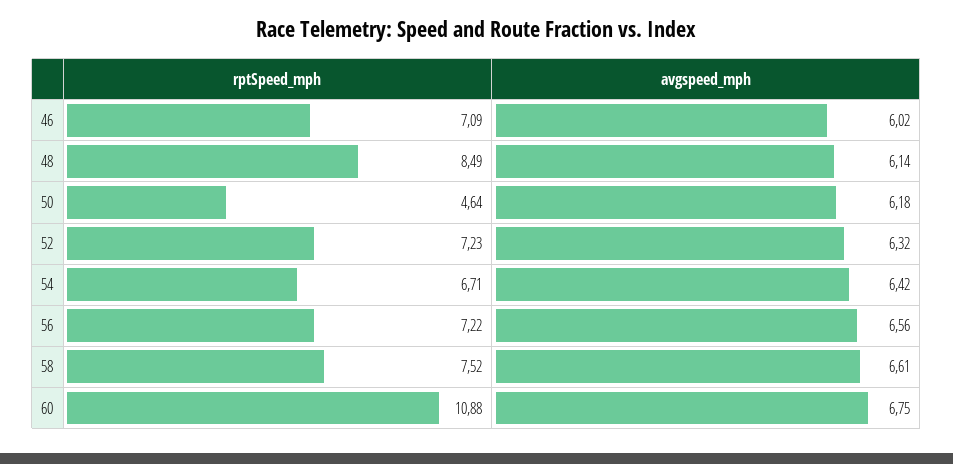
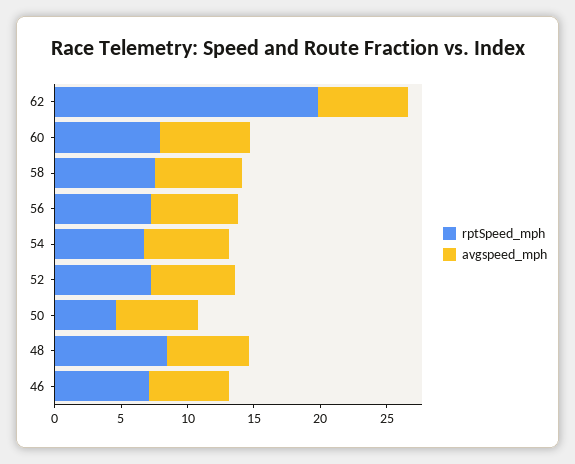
rptSpeed_mph, 60: 10.88 -> 8
rptSpeed_mph, 62: none -> 20
avgspeed_mph, 62: none -> 7

